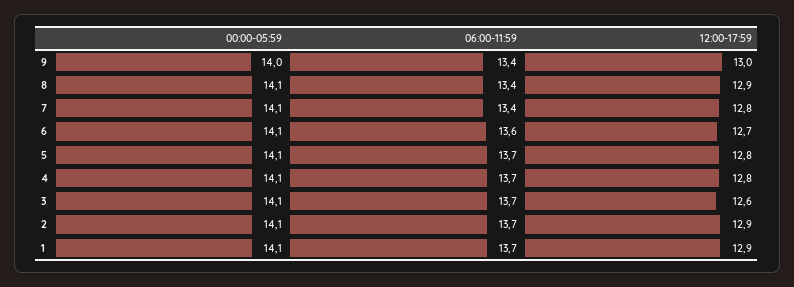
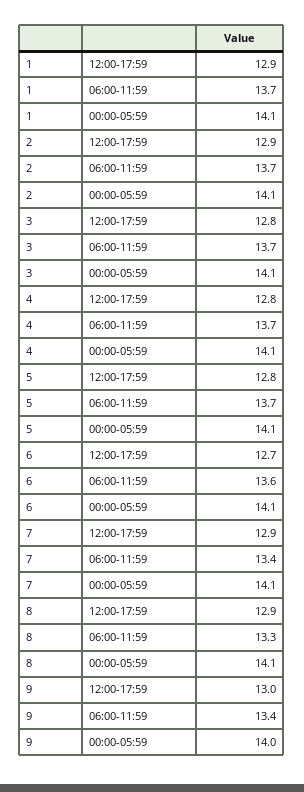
06:00-11:59, 8: 13.4 -> 13.3
12:00-17:59, 7: 12.8 -> 12.9
12:00-17:59, 3: 12.6 -> 12.8

